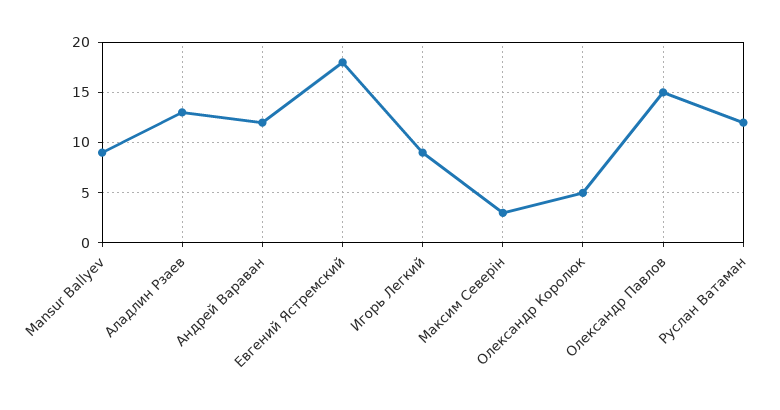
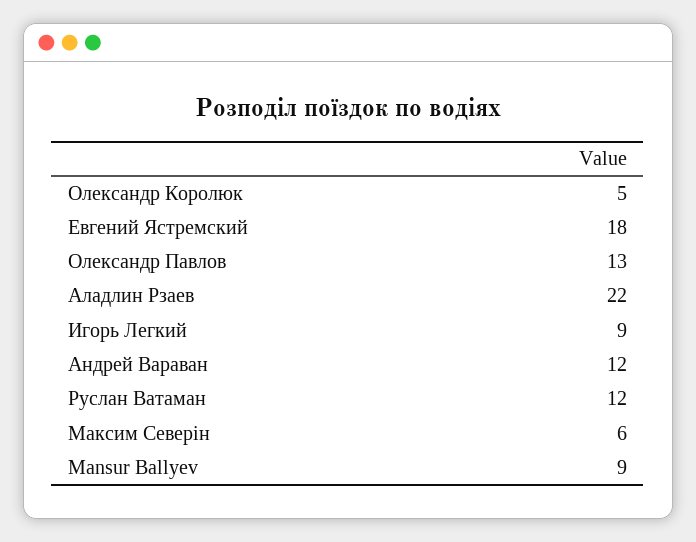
Аладлин Рзаев: 13 -> 22
Максим Северін: 3 -> 6
Олександр Павлов: 15 -> 13

